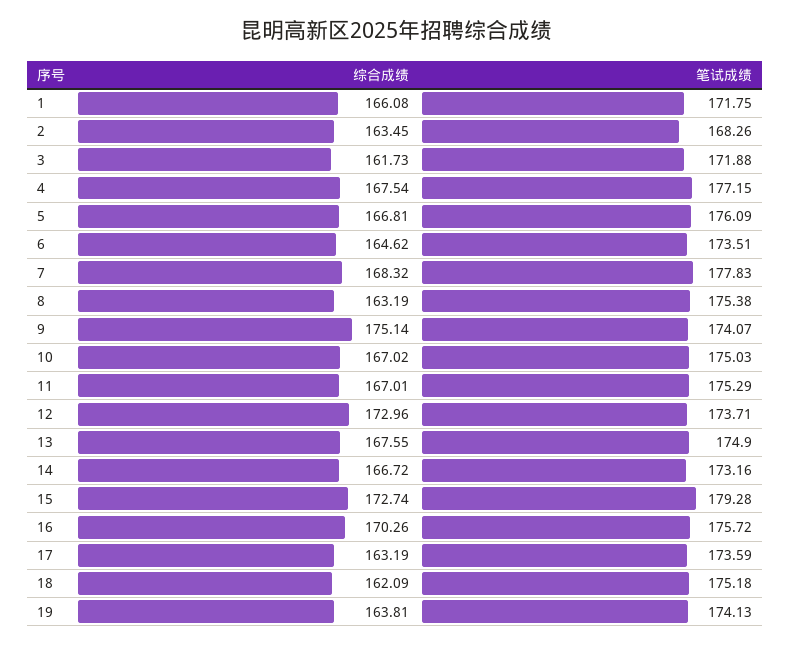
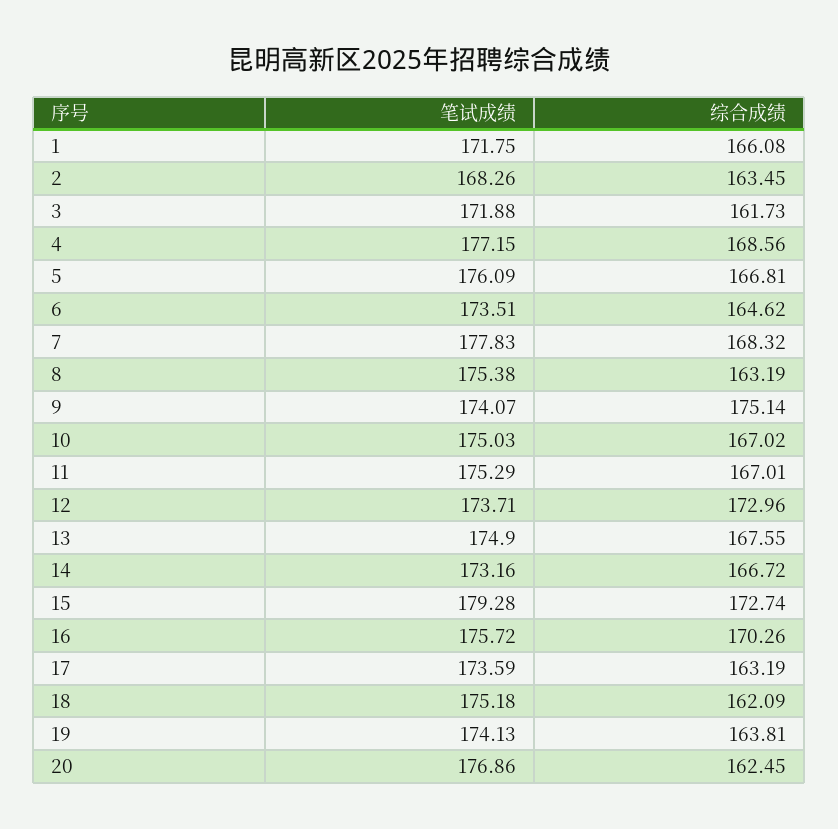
综合成绩, 4: 167.54 -> 168.56
笔试成绩, 20: none -> 176.86
综合成绩, 20: none -> 162.45

